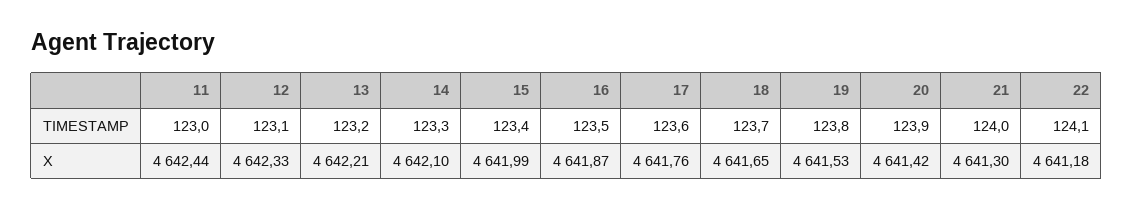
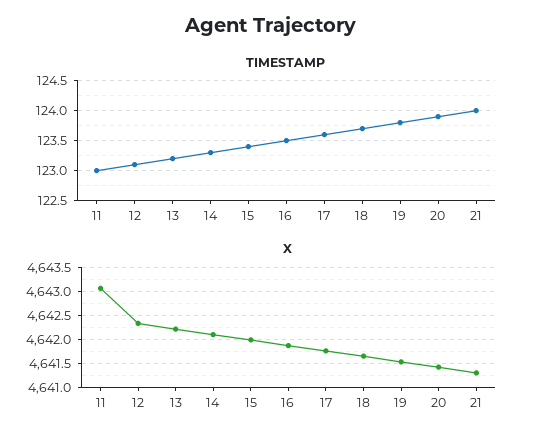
TIMESTAMP, 22: 124.1 -> none
X, 11: 4642.44 -> 4643
X, 22: 4641.18 -> none

